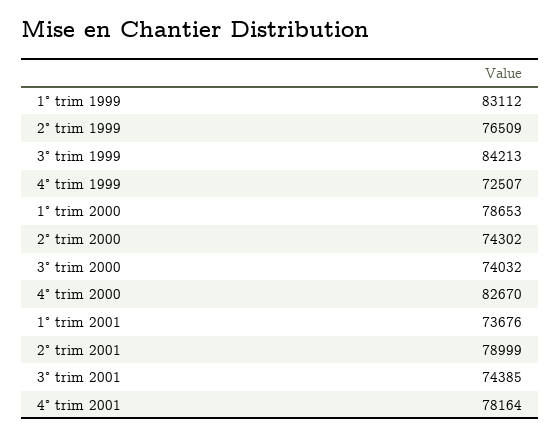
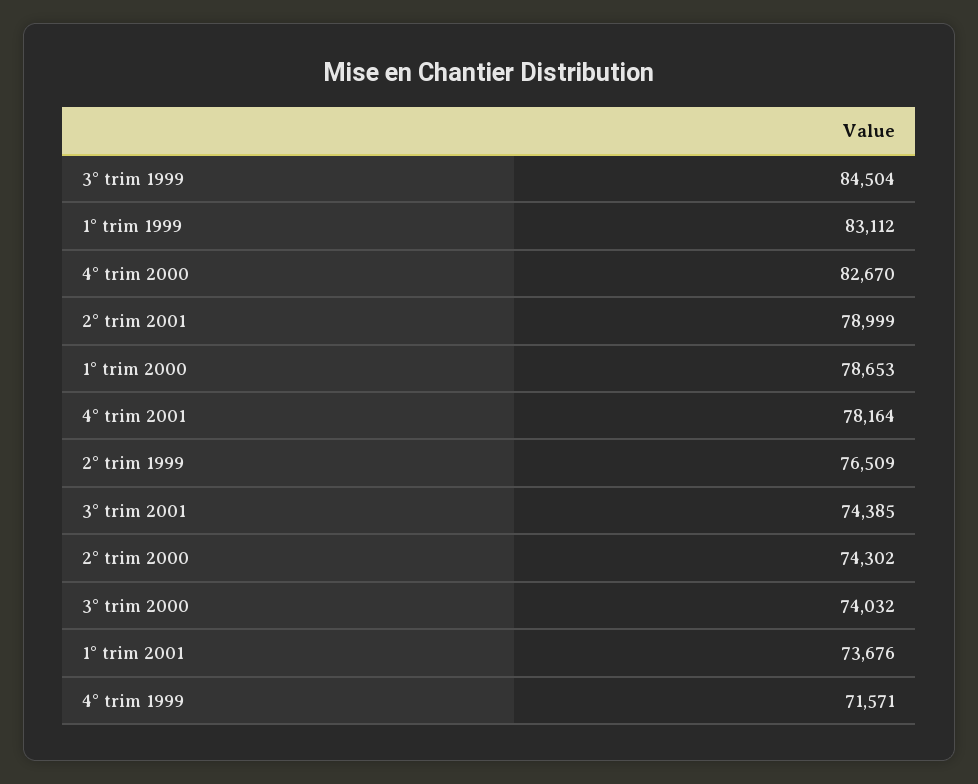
3° trim 1999: 84213 -> 84504
4° trim 1999: 72507 -> 71571

